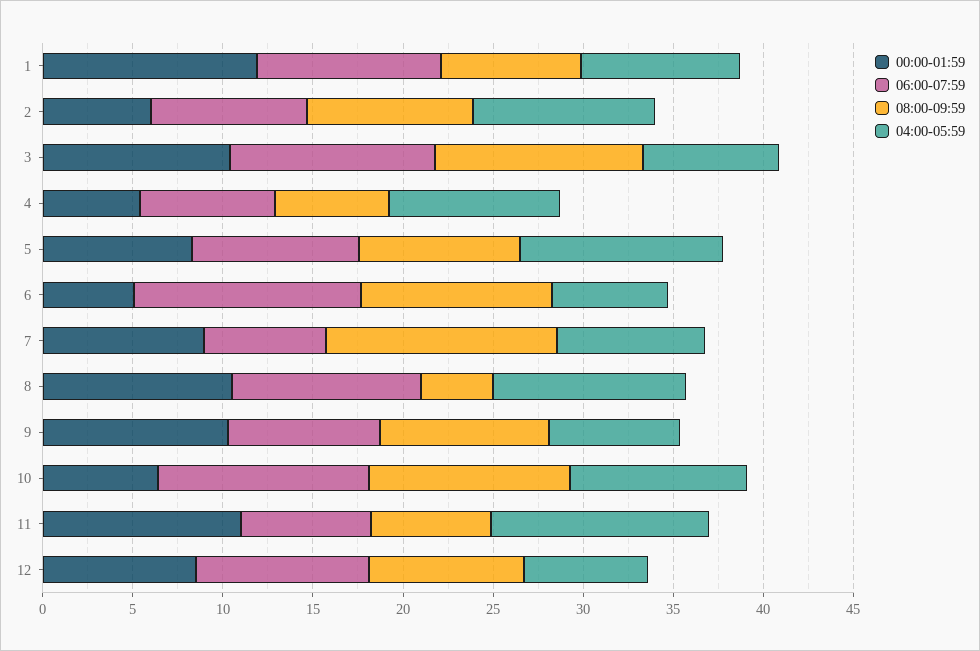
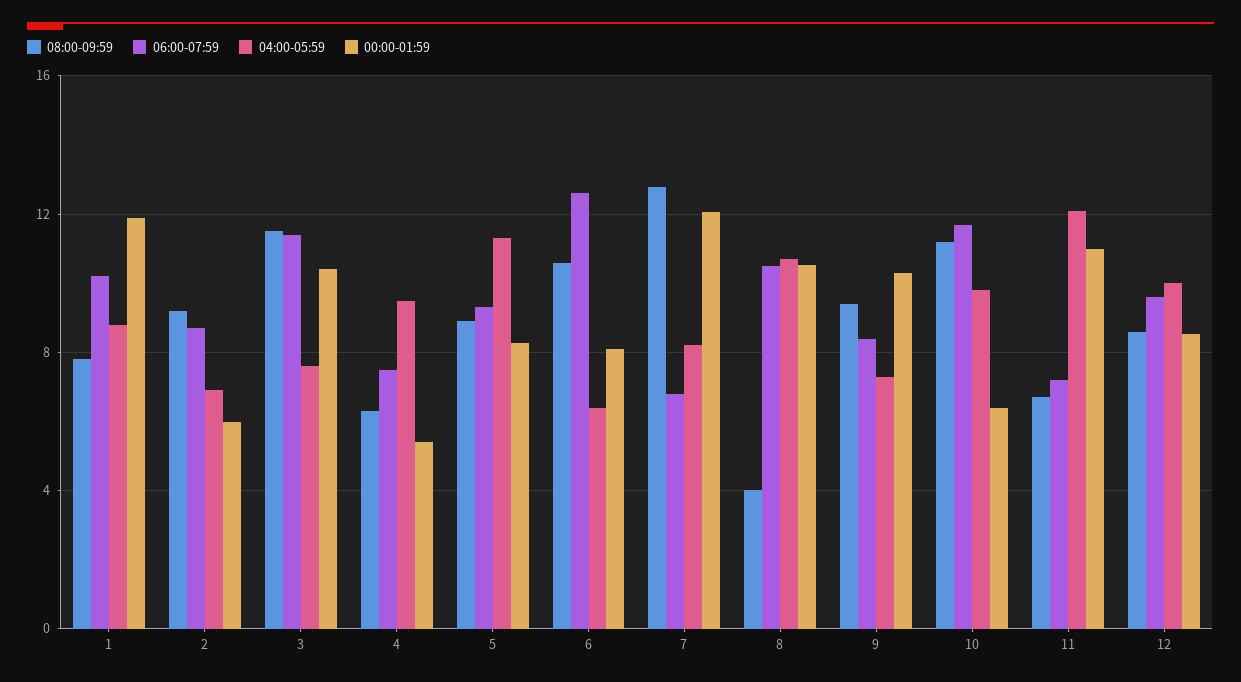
04:00-05:59, 2: 10 -> 7
00:00-01:59, 6: 5 -> 8
00:00-01:59, 7: 9 -> 12
04:00-05:59, 12: 7 -> 10

